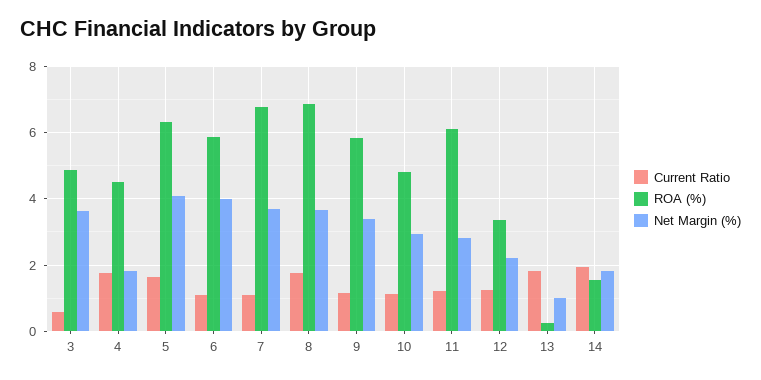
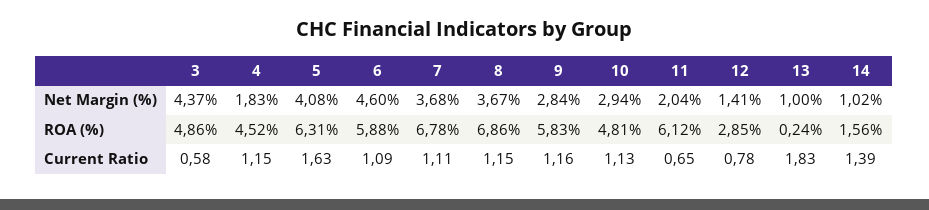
Net Margin (%), 3: 3.6 -> 4.37
Current Ratio, 4: 1.8 -> 1.15
Net Margin (%), 6: 4 -> 4.6
Current Ratio, 8: 1.8 -> 1.15
Net Margin (%), 9: 3.4 -> 2.84
Current Ratio, 11: 1.2 -> 0.65
Net Margin (%), 11: 2.8 -> 2.04
Current Ratio, 12: 1.2 -> 0.78
ROA (%), 12: 3.4 -> 2.85
Net Margin (%), 12: 2.2 -> 1.41
Current Ratio, 14: 2 -> 1.39
Net Margin (%), 14: 1.8 -> 1.02

